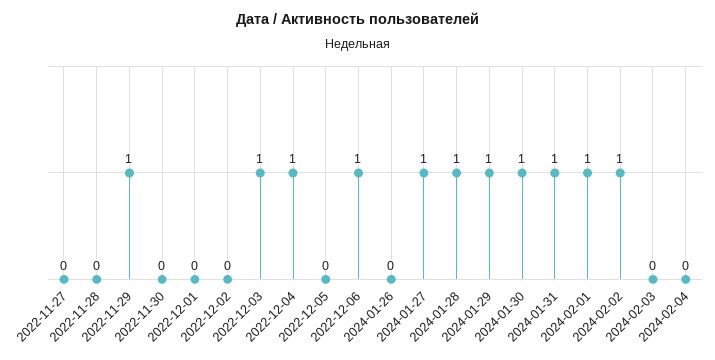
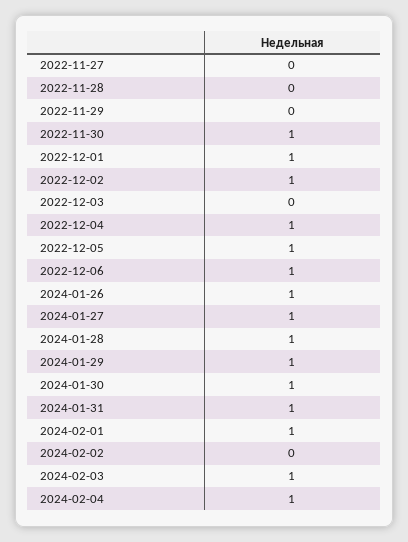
2022-11-29: 1 -> 0
2022-11-30: 0 -> 1
2022-12-01: 0 -> 1
2022-12-02: 0 -> 1
2022-12-03: 1 -> 0
2022-12-05: 0 -> 1
2024-01-26: 0 -> 1
2024-02-02: 1 -> 0
2024-02-03: 0 -> 1
2024-02-04: 0 -> 1

